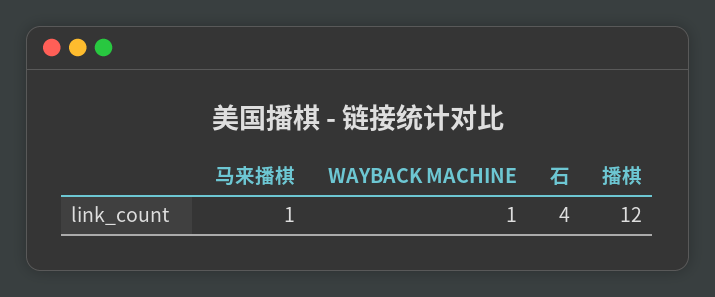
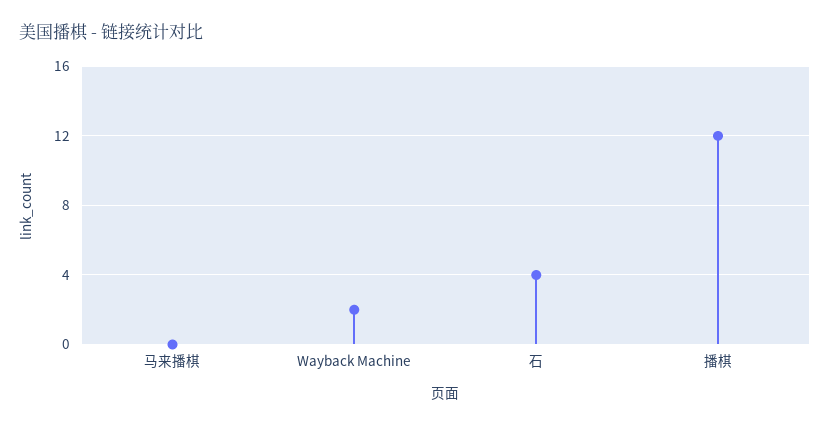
马来播棋: 1 -> 0
WAYBACK MACHINE: 1 -> 2

